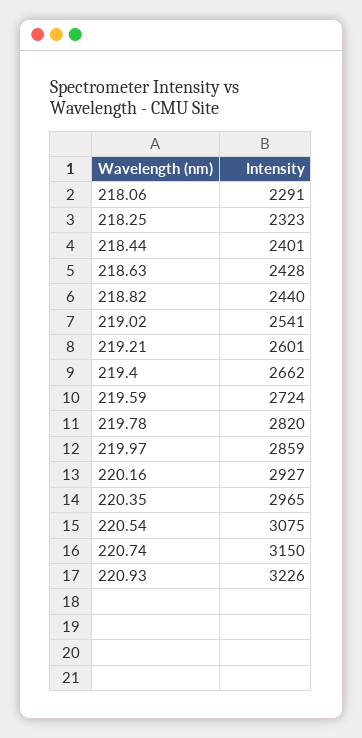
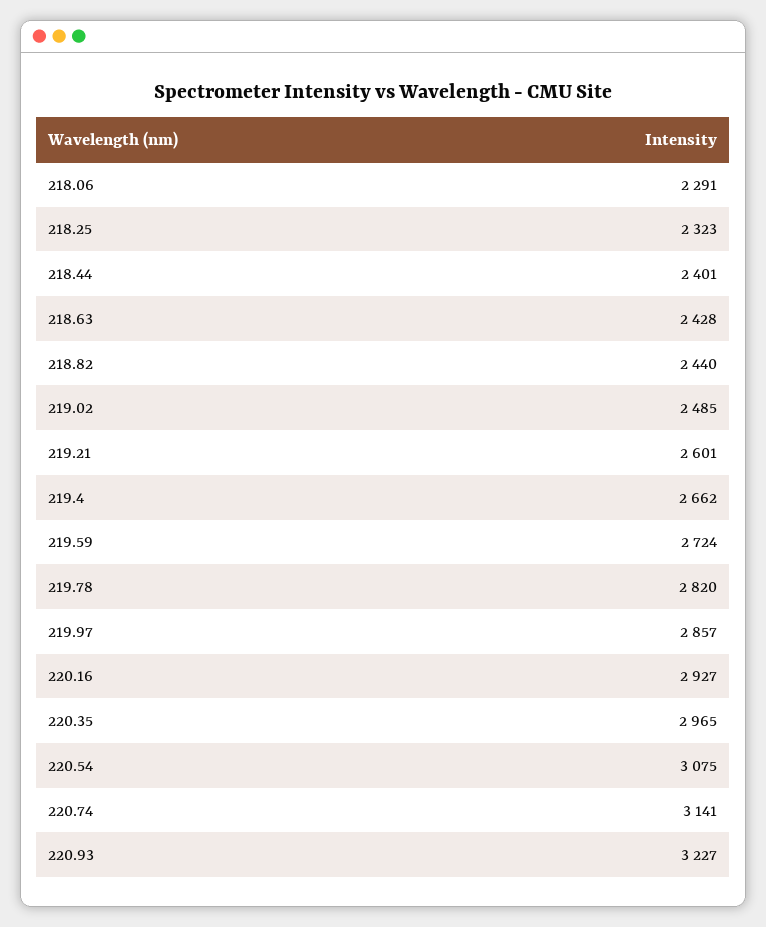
219.02: 2541 -> 2485
219.97: 2859 -> 2857
220.74: 3150 -> 3141
220.93: 3226 -> 3227

